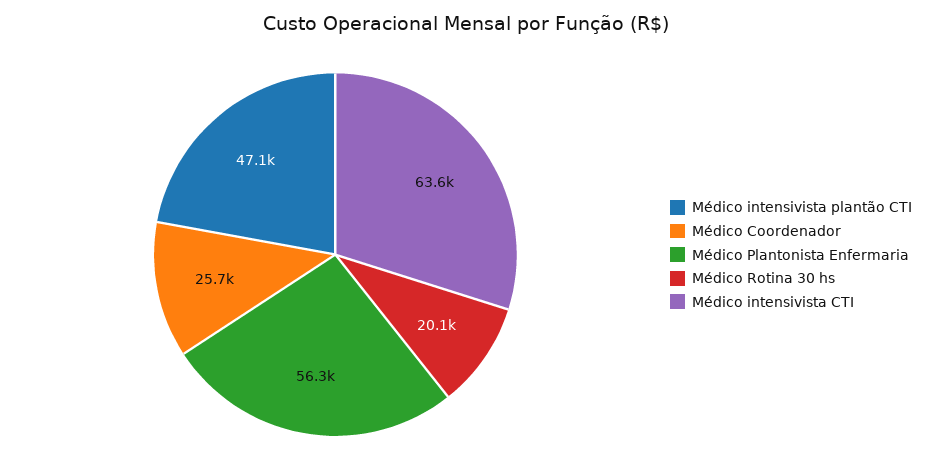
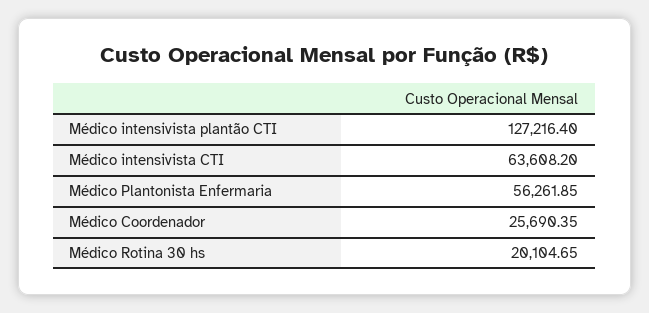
Médico intensivista plantão CTI: 47100 -> 127216.4

